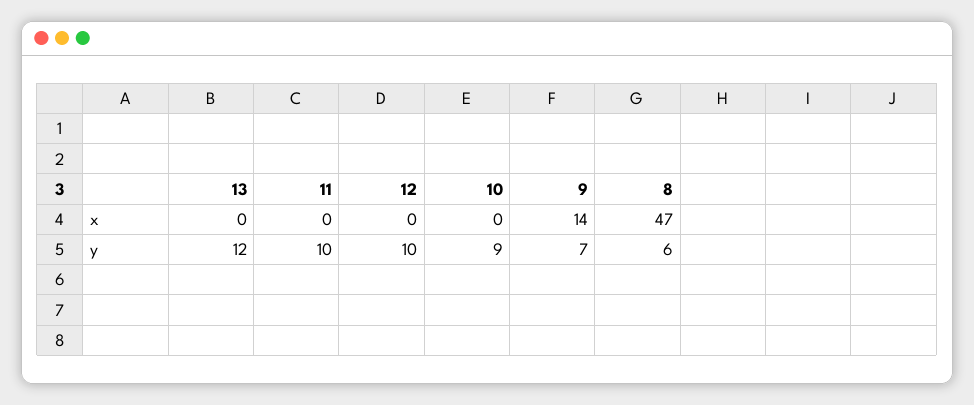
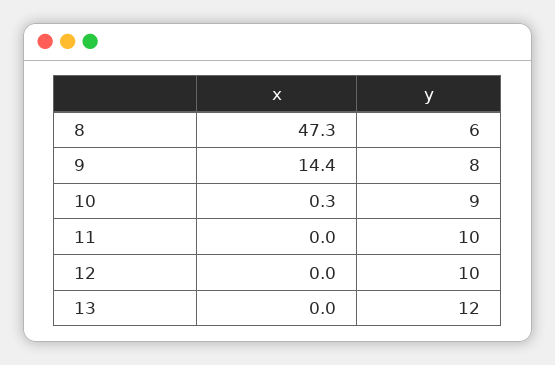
9, y: 7 -> 8

